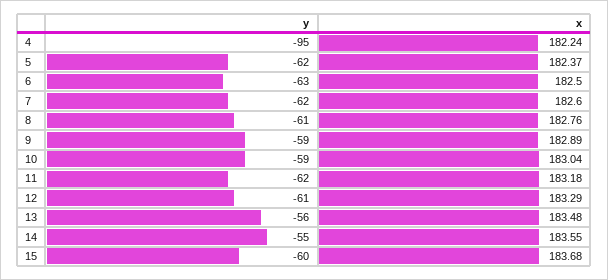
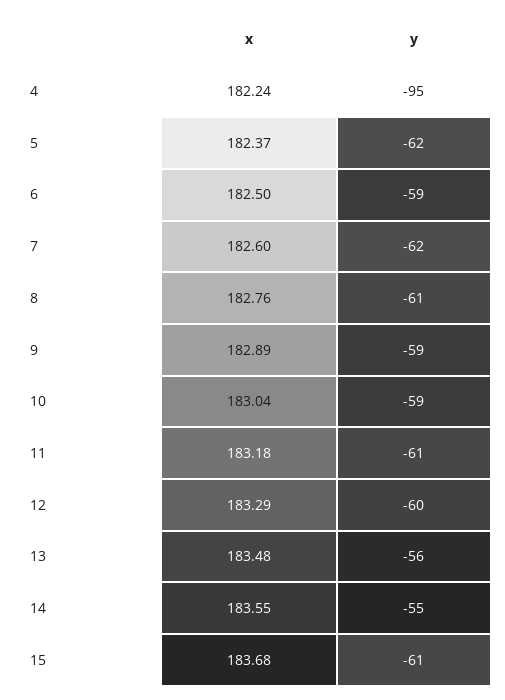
y, 6: -63 -> -59
y, 11: -62 -> -61
y, 12: -61 -> -60
y, 15: -60 -> -61

